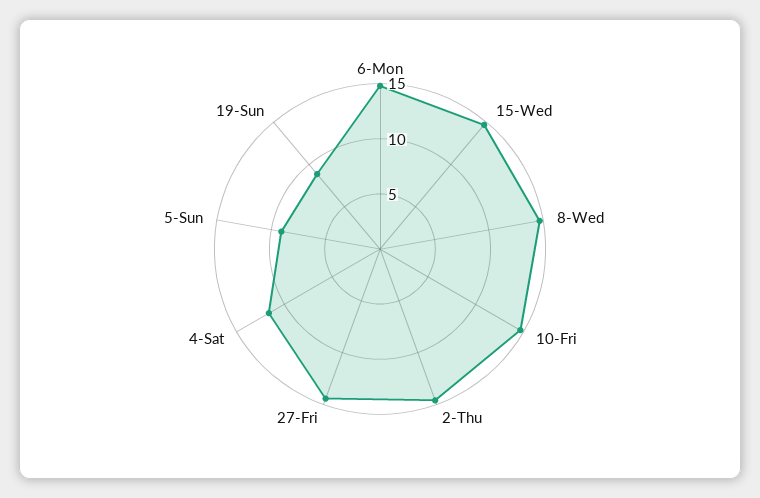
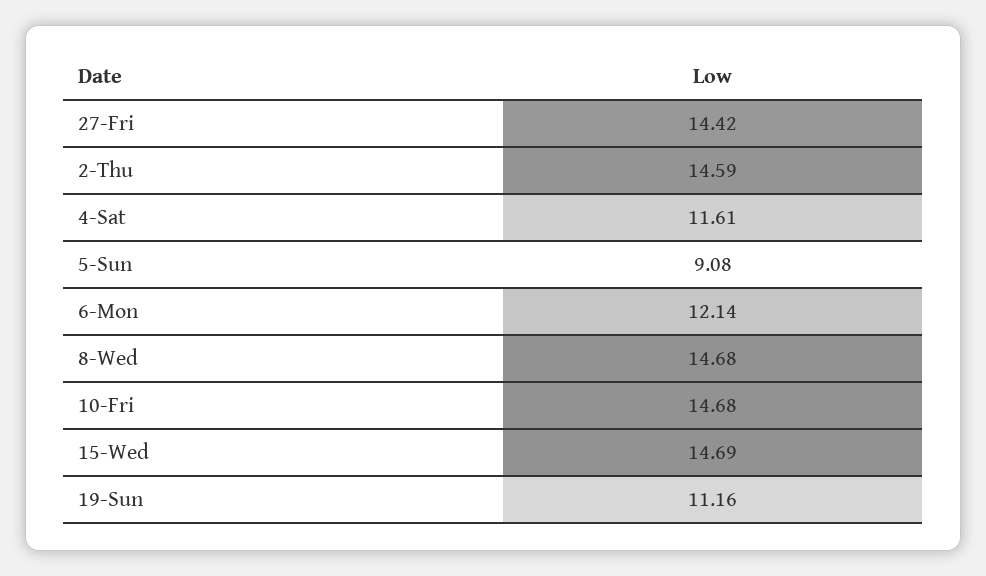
6-Mon: 15 -> 12.14
19-Sun: 9 -> 11.16

